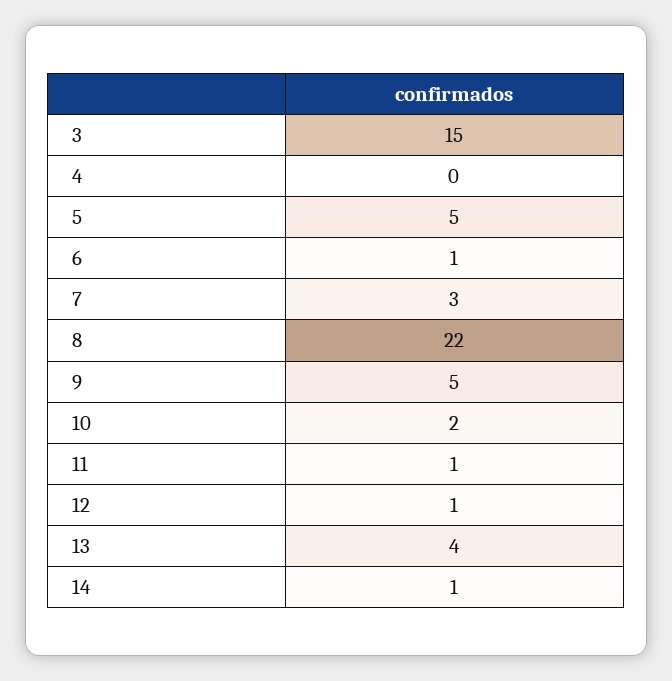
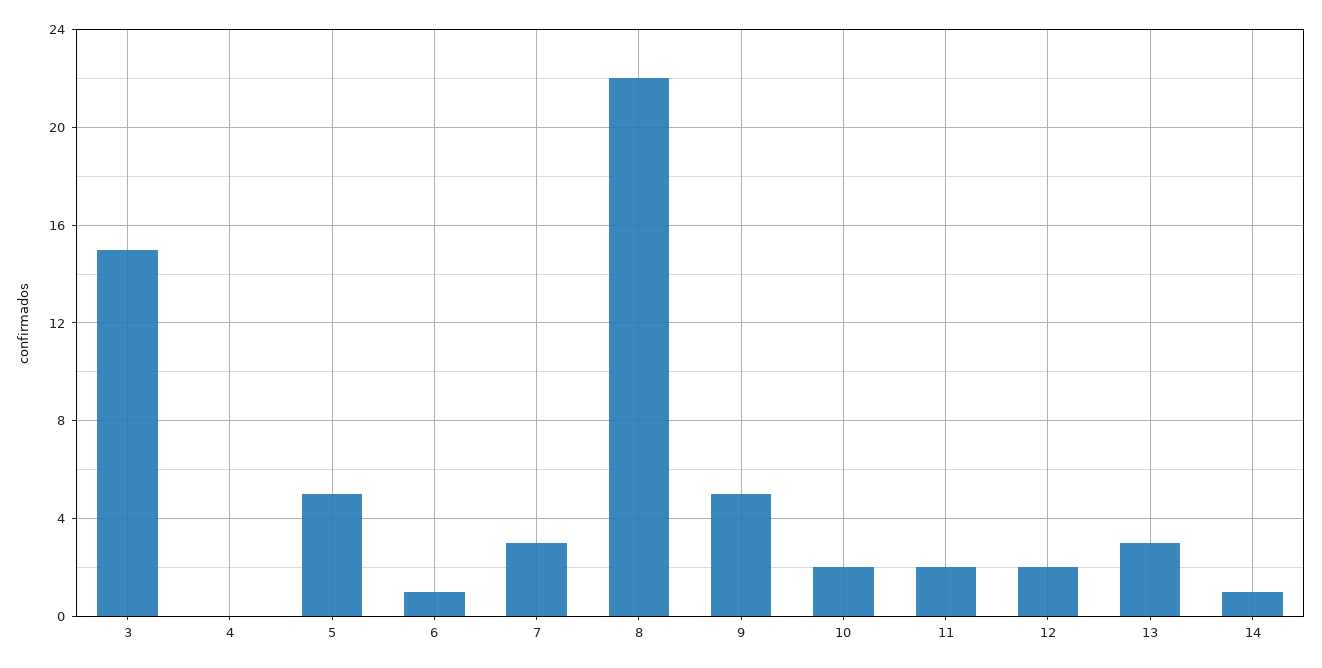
11: 1 -> 2
12: 1 -> 2
13: 4 -> 3

